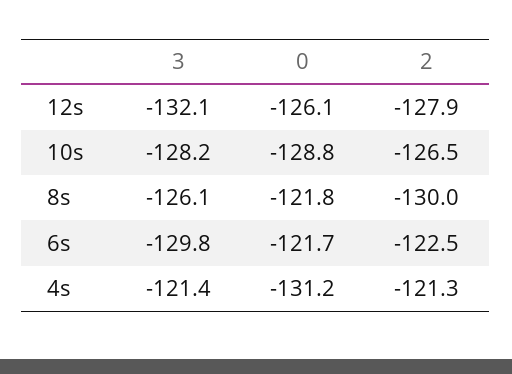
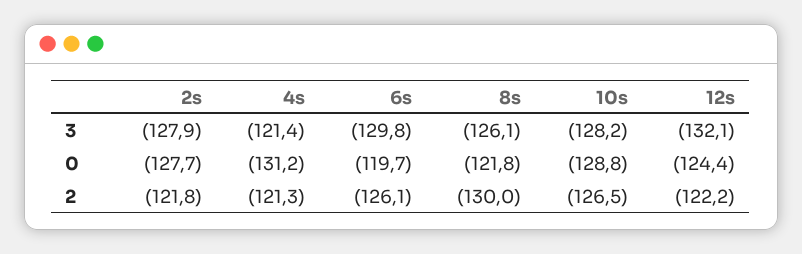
0, 12s: -126.1 -> -124.4
2, 12s: -127.9 -> -122.2
0, 6s: -121.7 -> -119.7
2, 6s: -122.5 -> -126.1
3, 2s: none -> -127.9
0, 2s: none -> -127.7
2, 2s: none -> -121.8

